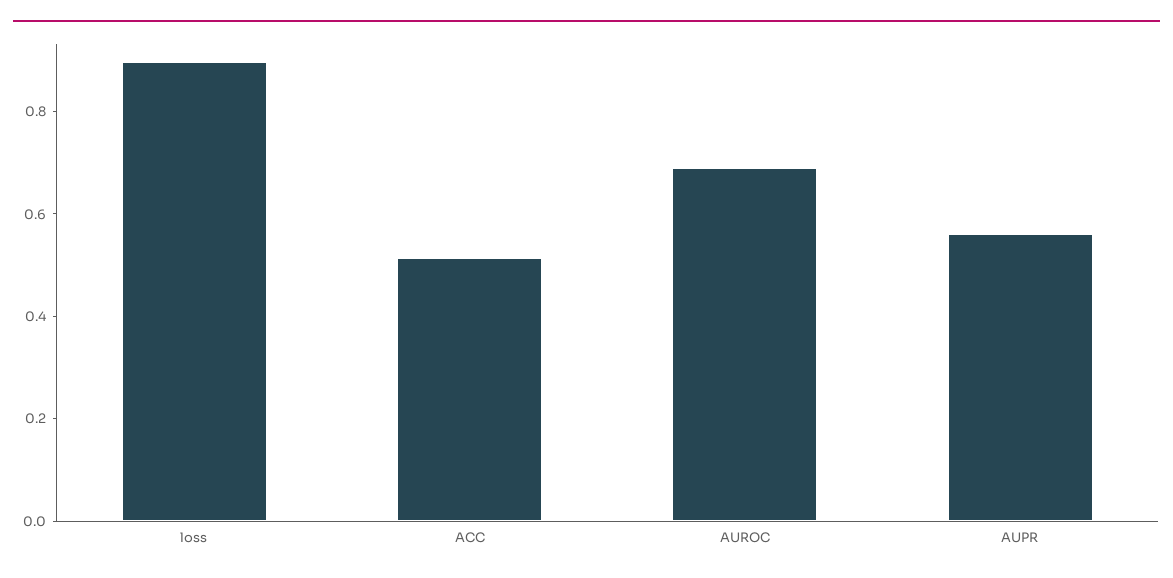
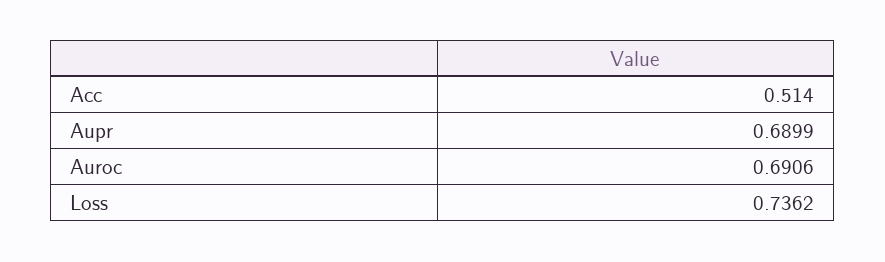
loss: 0.9 -> 0.7362
AUPR: 0.55 -> 0.6899

